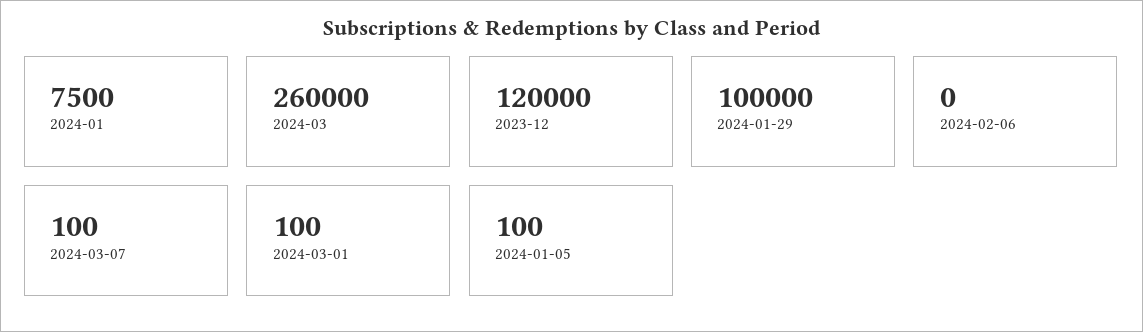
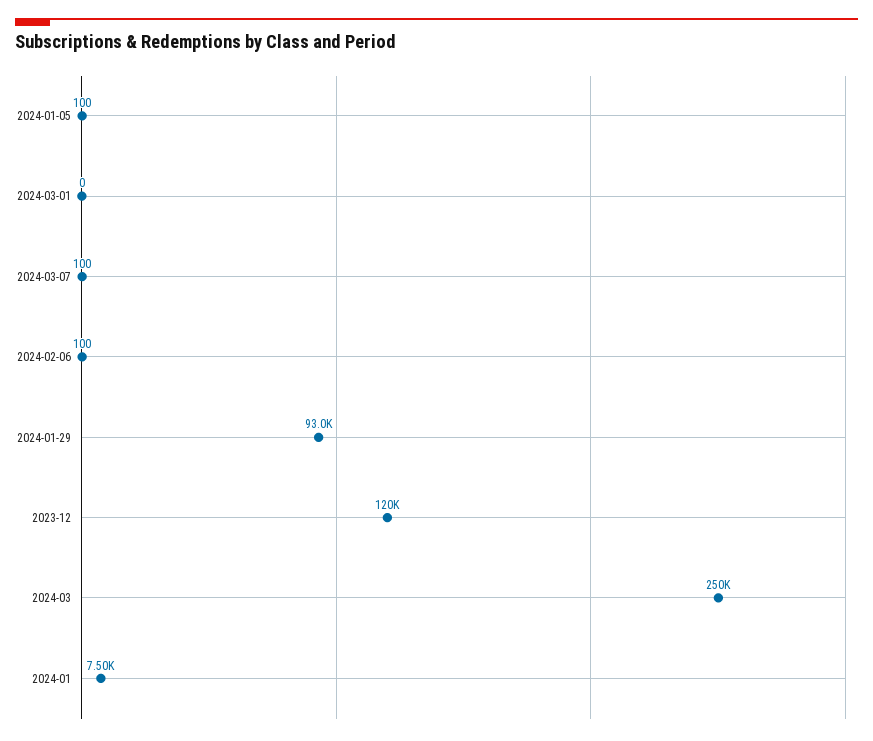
2024-03: 260000 -> 250000
2024-01-29: 100000 -> 93000
2024-02-06: 0 -> 100
2024-03-01: 100 -> 0

